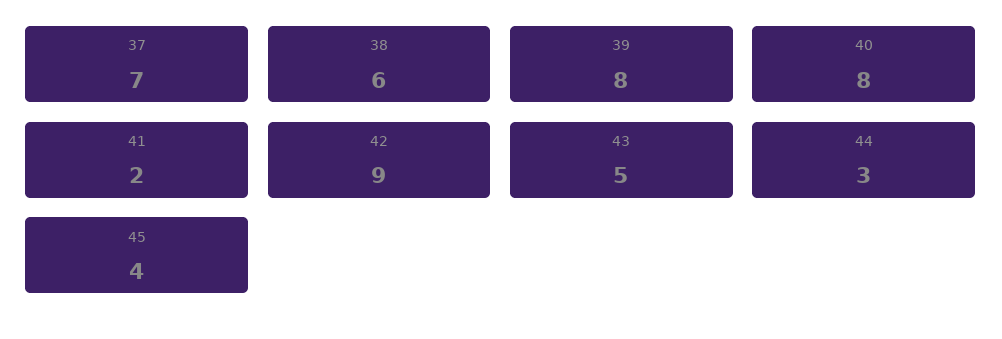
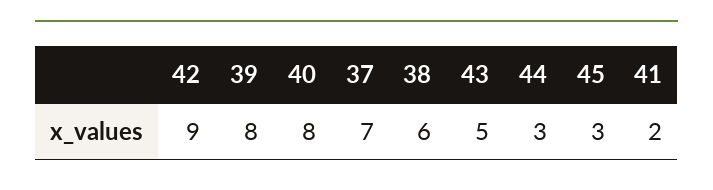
45: 4 -> 3

